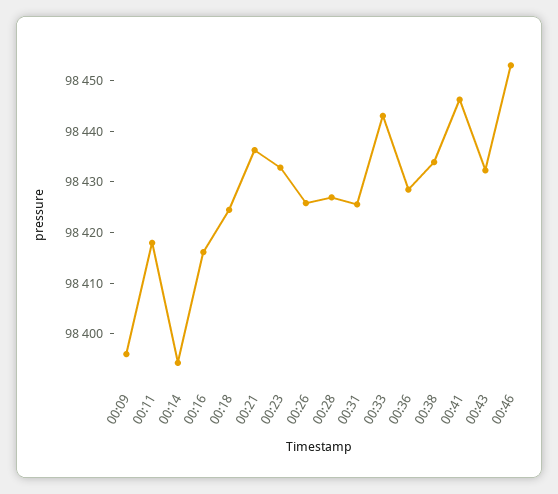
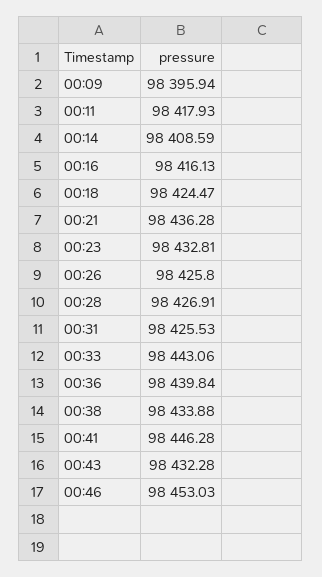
00:14: 98394 -> 98408.59
00:36: 98428 -> 98439.84

